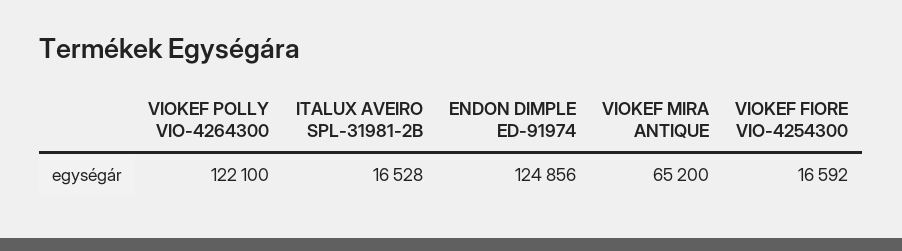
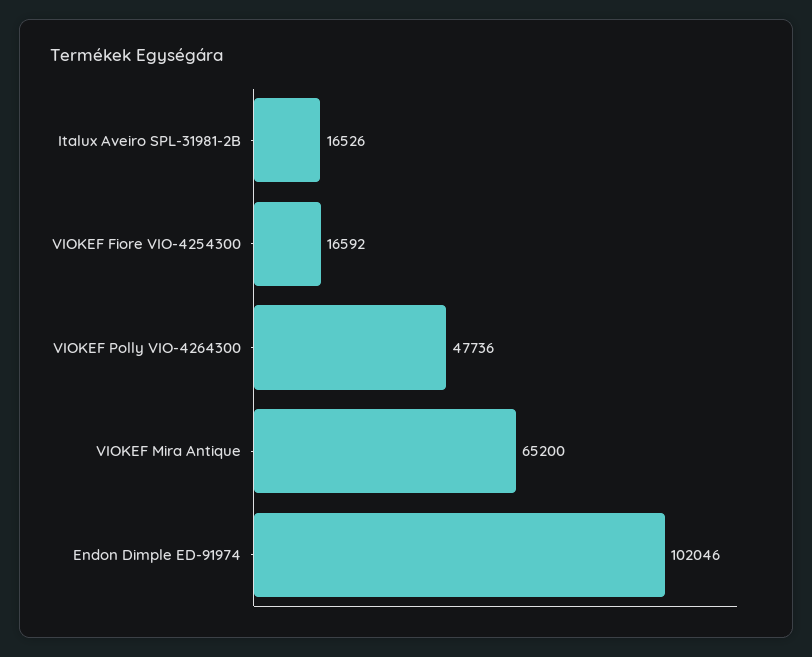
VIOKEF POLLY VIO-4264300: 122100 -> 47736
ITALUX AVEIRO SPL-31981-2B: 16528 -> 16526
ENDON DIMPLE ED-91974: 124856 -> 102046

